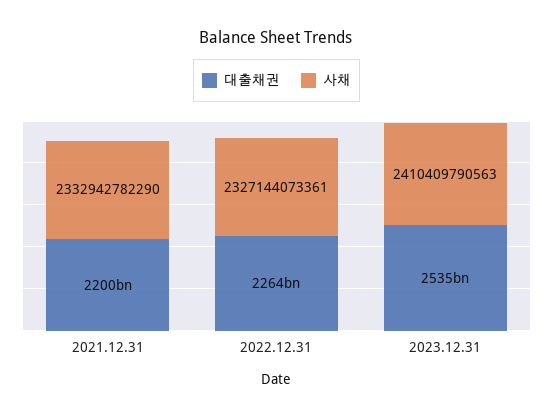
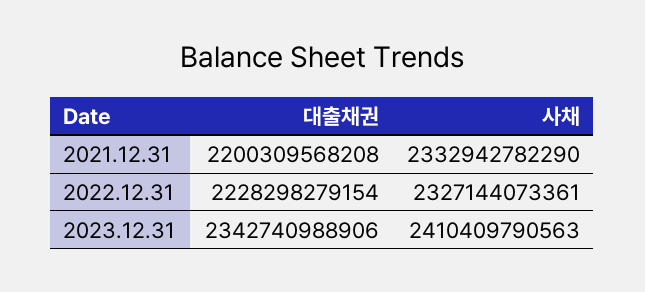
대출채권, 2022.12.31: 2264000000000 -> 2228298279154
대출채권, 2023.12.31: 2535000000000 -> 2342740988906

